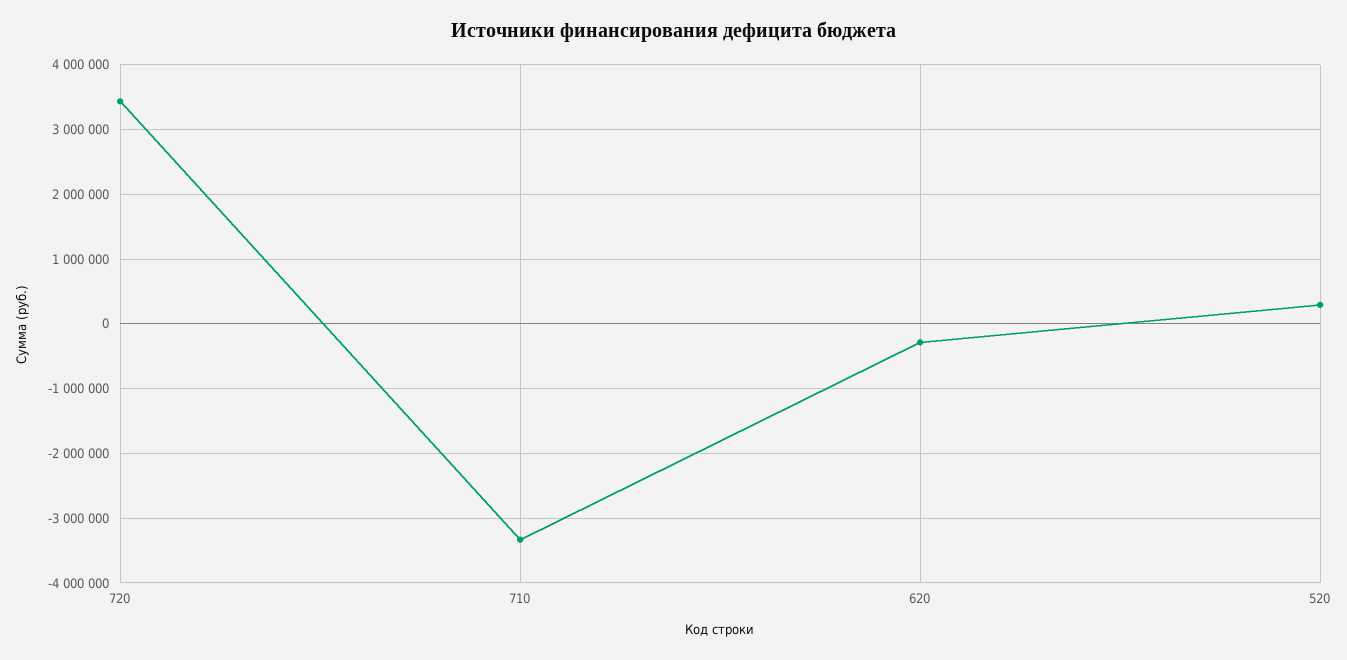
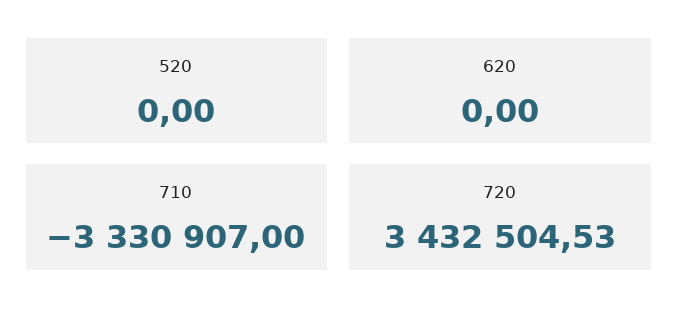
620: -300000 -> 0
520: 300000 -> 0

